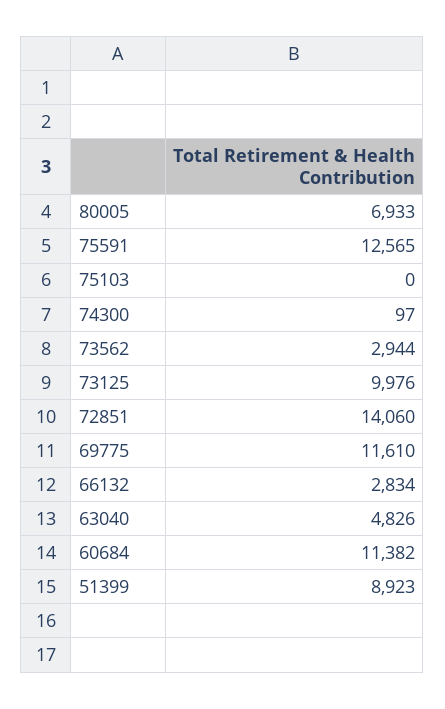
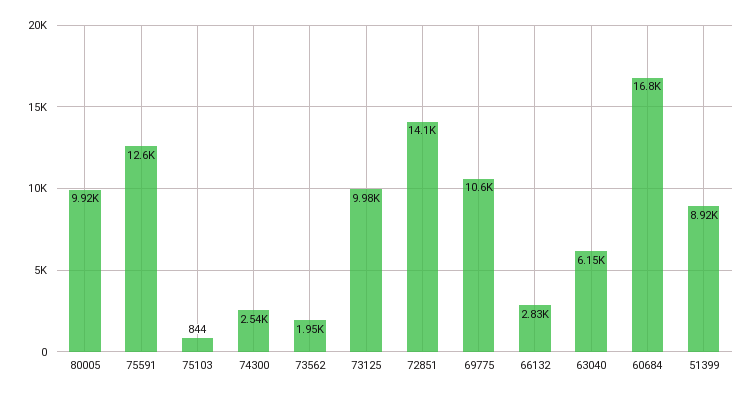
80005: 6933 -> 9920
75103: 0 -> 844
74300: 97 -> 2540
73562: 2944 -> 1950
69775: 11610 -> 10600
63040: 4826 -> 6150
60684: 11382 -> 16800

